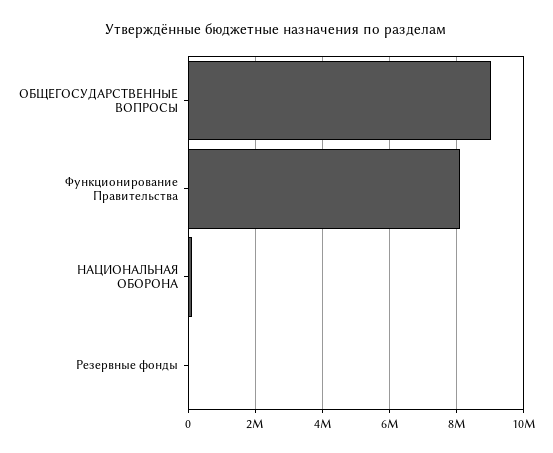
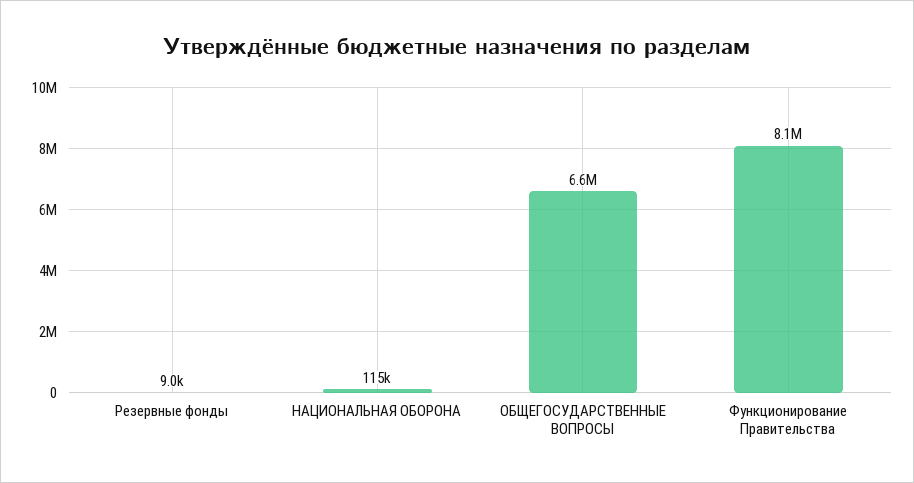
ОБЩЕГОСУДАРСТВЕННЫЕ ВОПРОСЫ: 9000000 -> 6600000

